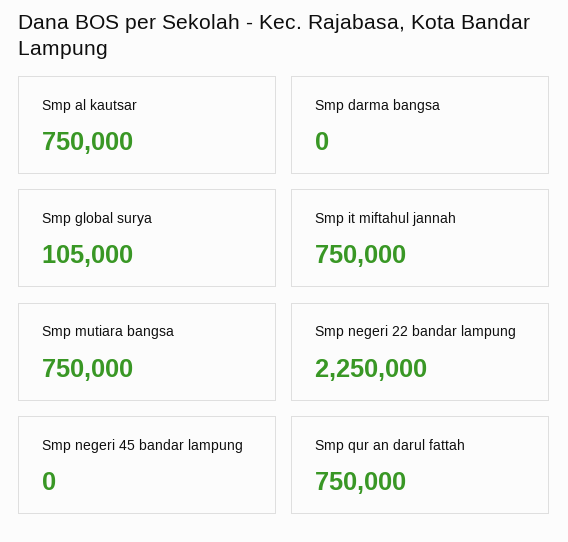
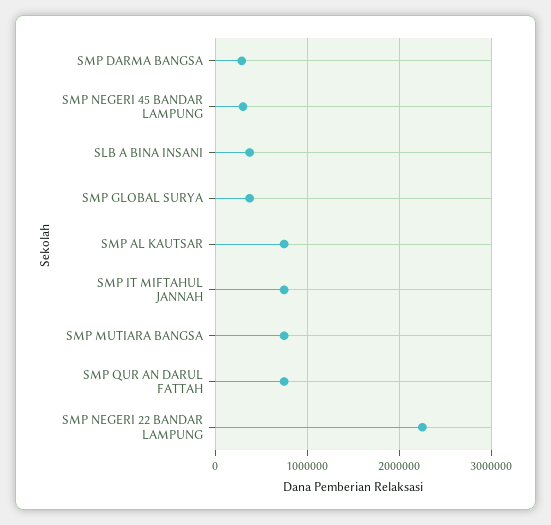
Smp darma bangsa: 0 -> 300000
Smp global surya: 105000 -> 400000
Smp negeri 45 bandar lampung: 0 -> 300000
SLB A BINA INSANI: none -> 400000

